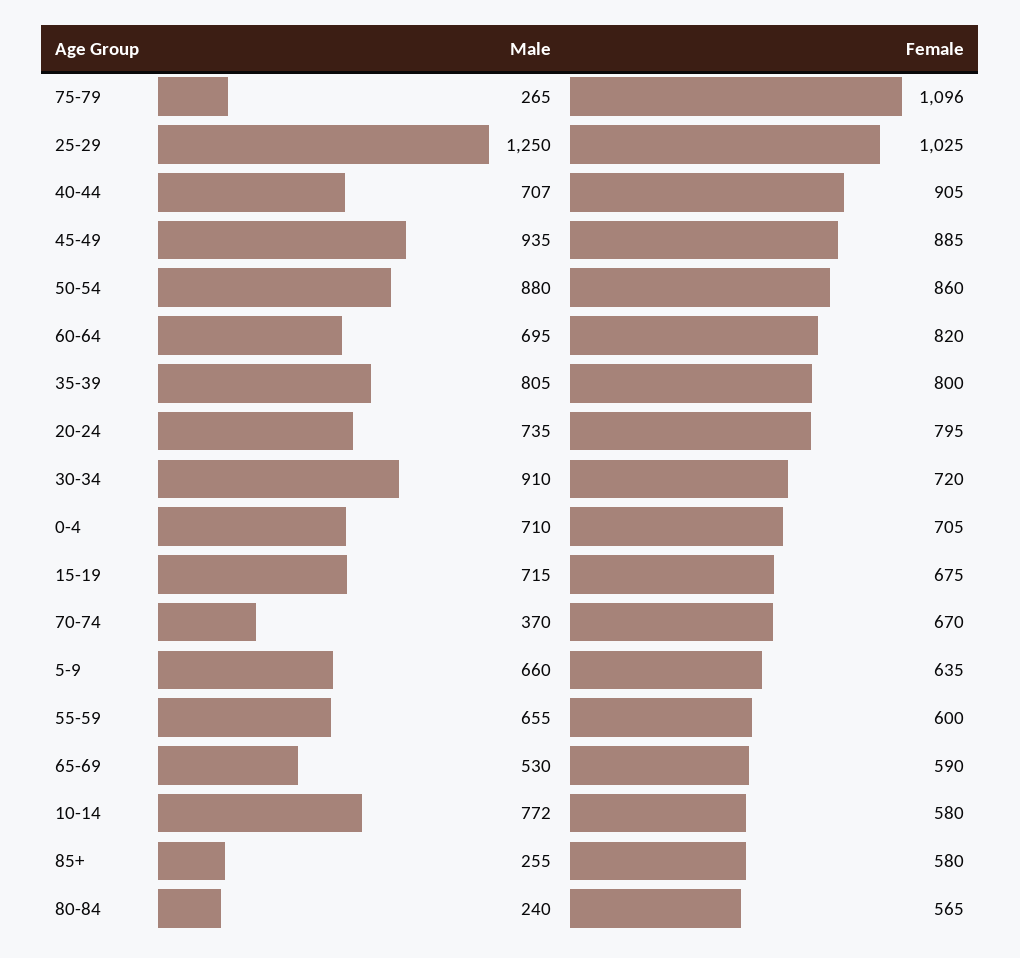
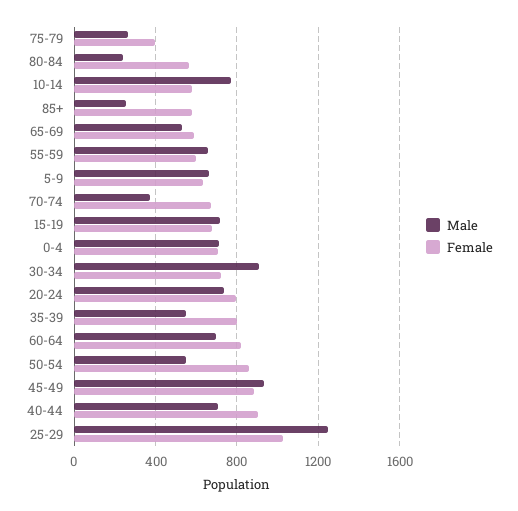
Female, 75-79: 1096 -> 400
Male, 50-54: 880 -> 550
Male, 35-39: 805 -> 550

